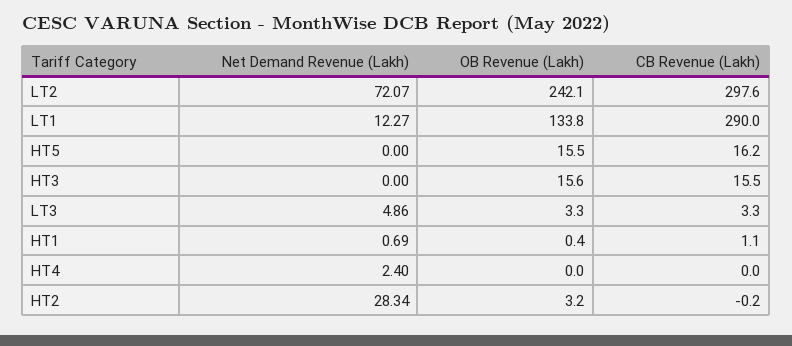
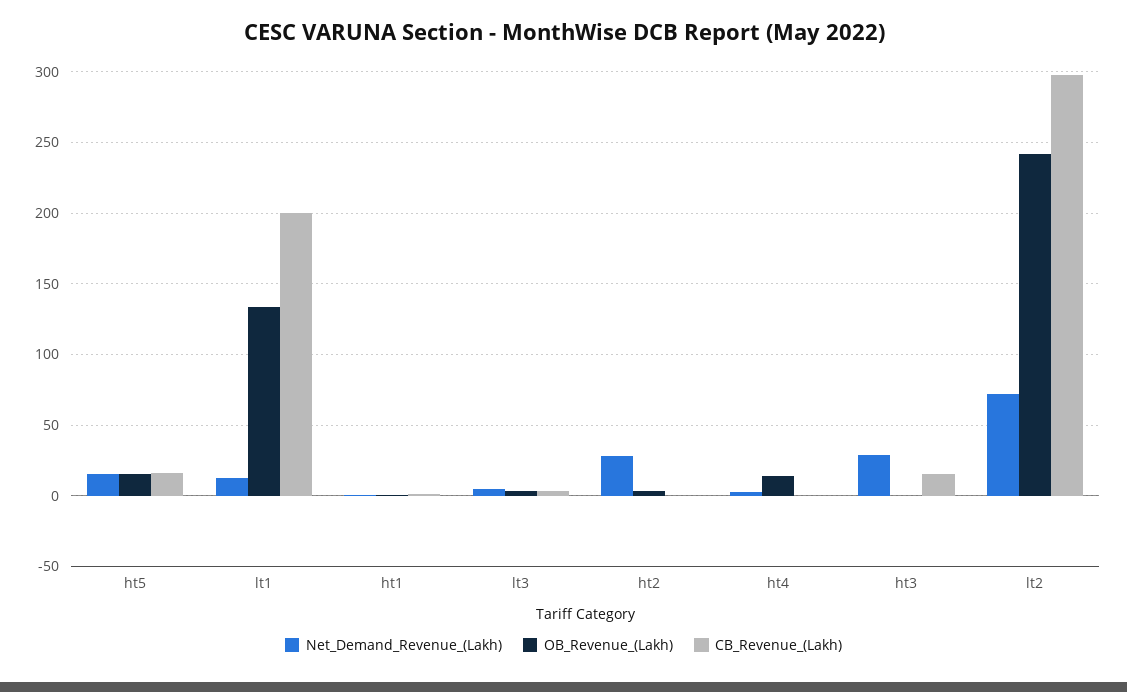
CB Revenue (Lakh), LT1: 290 -> 200
Net Demand Revenue (Lakh), HT5: 0 -> 15
Net Demand Revenue (Lakh), HT3: 0 -> 30
OB Revenue (Lakh), HT3: 15.6 -> 0
OB Revenue (Lakh), HT4: 0 -> 15

